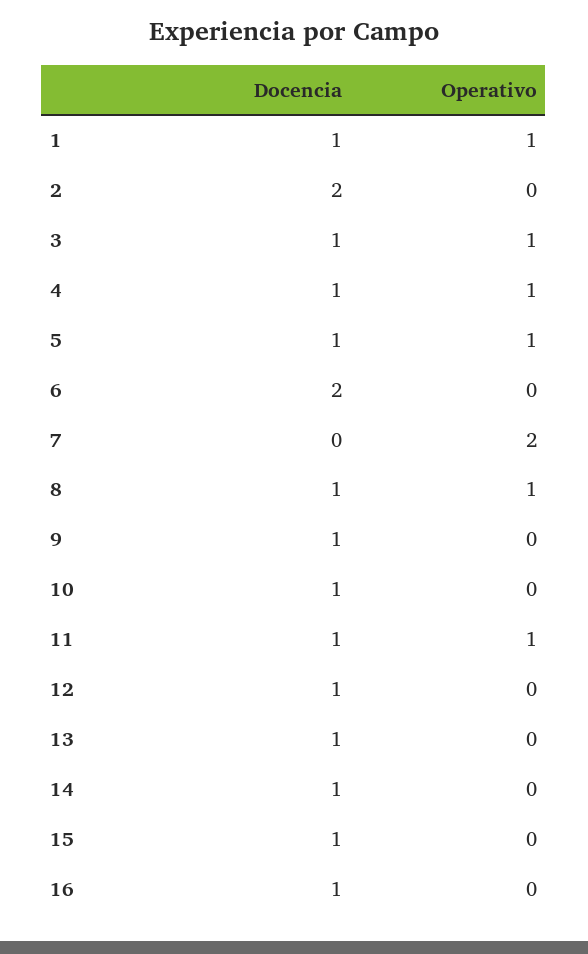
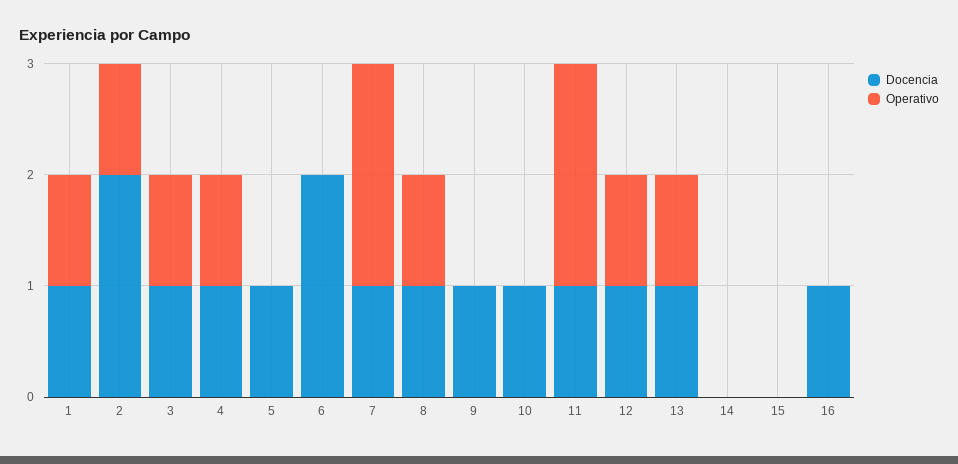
Operativo, 2: 0 -> 1
Operativo, 5: 1 -> 0
Docencia, 7: 0 -> 1
Operativo, 11: 1 -> 2
Operativo, 12: 0 -> 1
Operativo, 13: 0 -> 1
Docencia, 14: 1 -> 0
Docencia, 15: 1 -> 0

